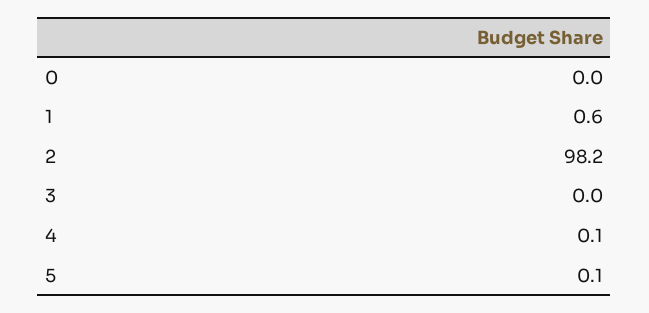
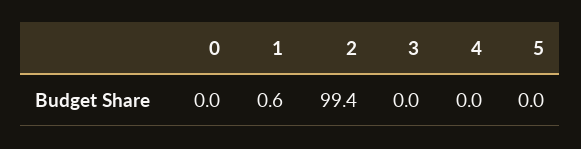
2: 98.2 -> 99.4
4: 0.1 -> 0
5: 0.1 -> 0

